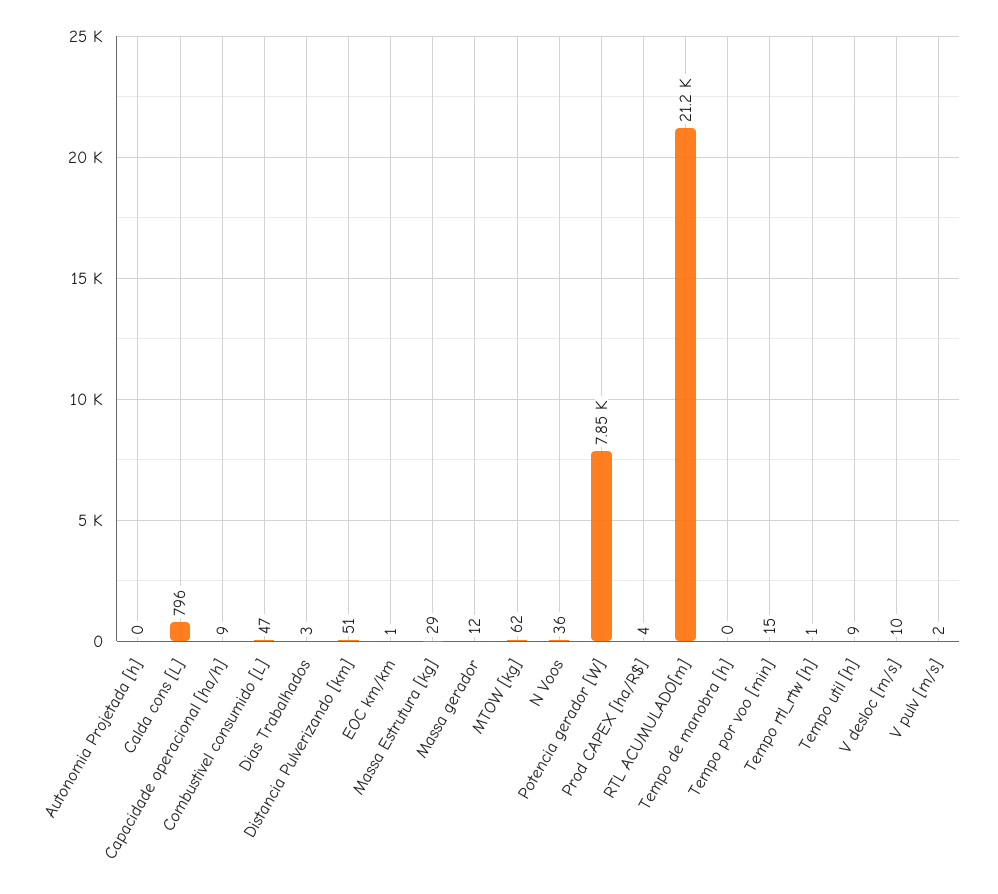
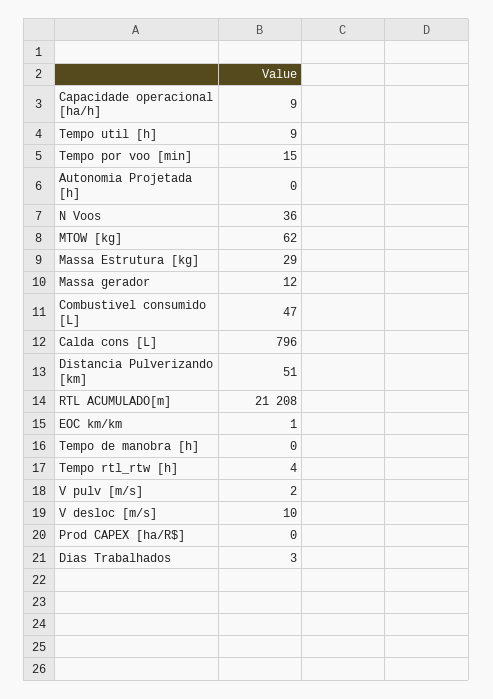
Potencia gerador [W]: 7850 -> none
Prod CAPEX [ha/R$]: 4 -> 0
Tempo rtl_rtw [h]: 1 -> 4

